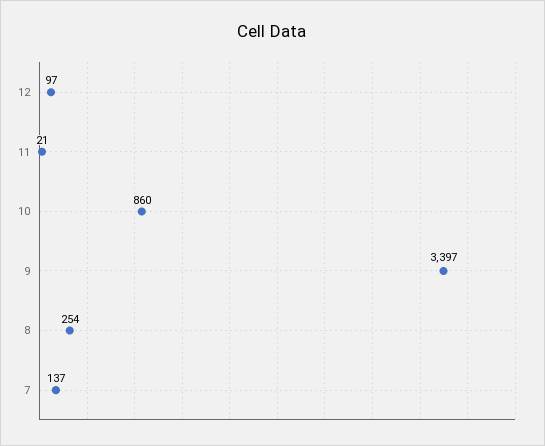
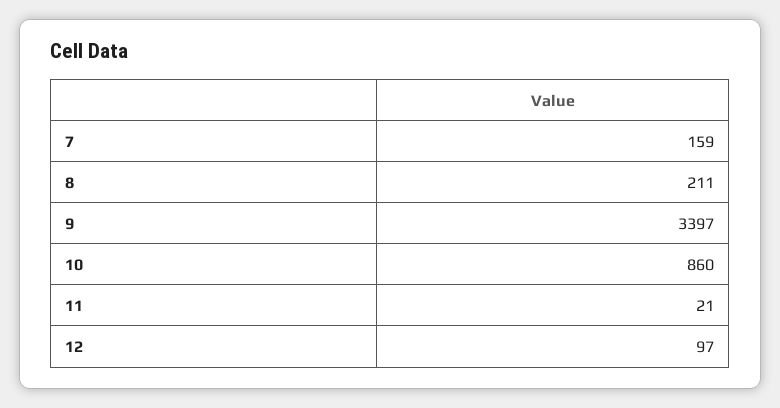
8: 254 -> 211
7: 137 -> 159

